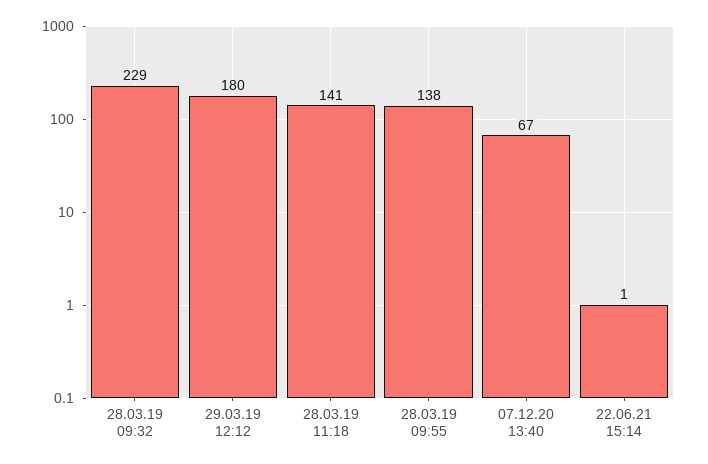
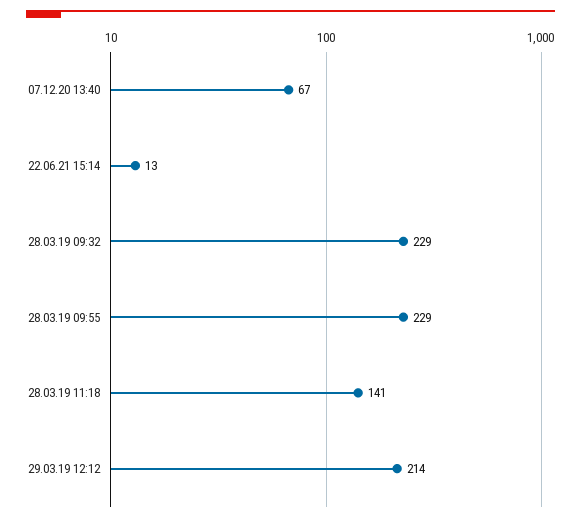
29.03.19 12:12: 180 -> 214
28.03.19 09:55: 138 -> 229
22.06.21 15:14: 1 -> 13

